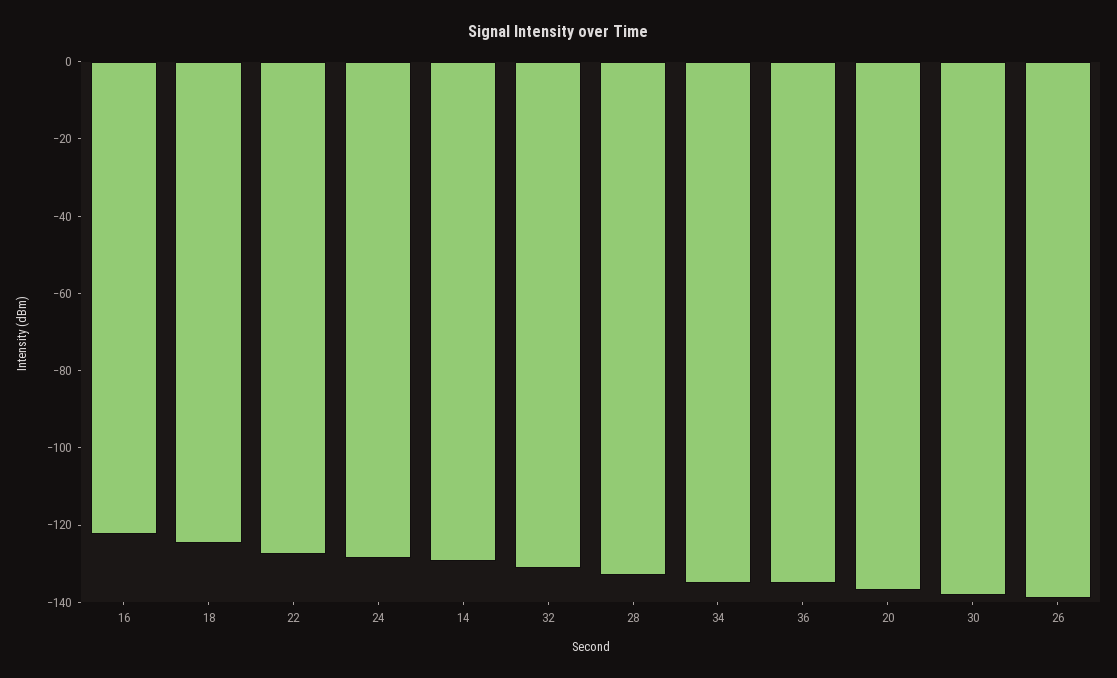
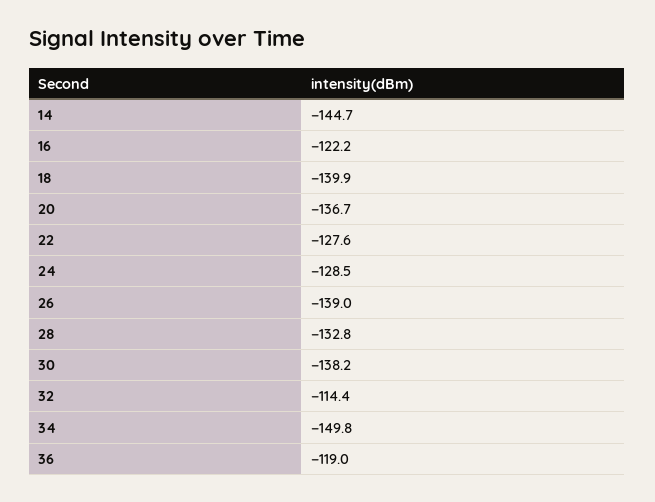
18: -125 -> -139.9
14: -130 -> -144.7
32: -130 -> -114.4
34: -135 -> -149.8
36: -135 -> -119

